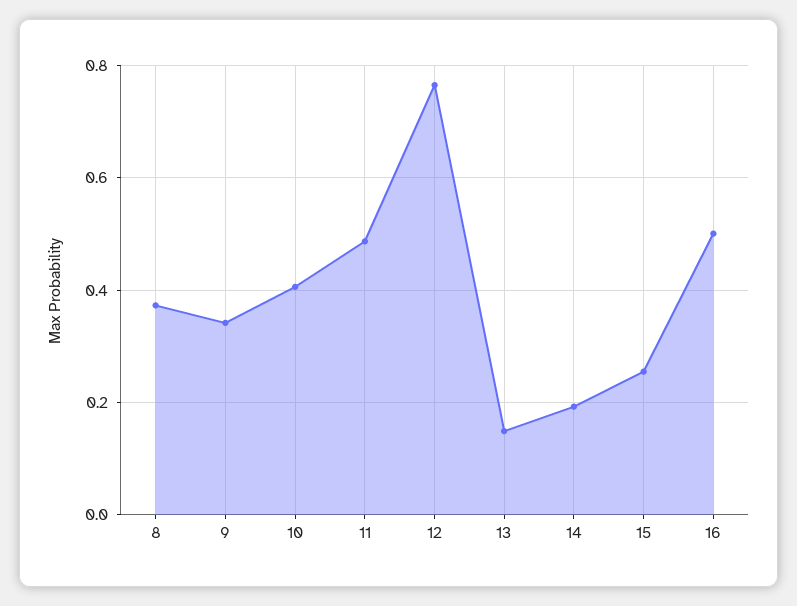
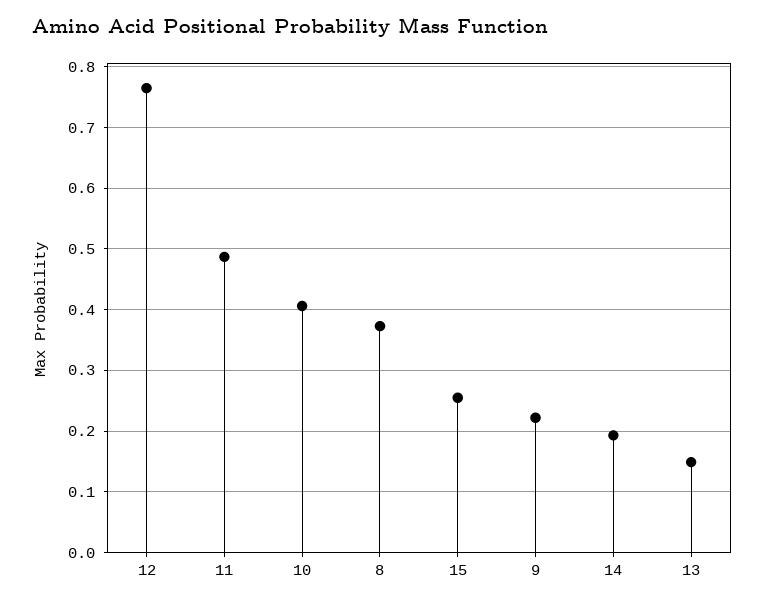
9: 0.34 -> 0.22
16: 0.5 -> none

